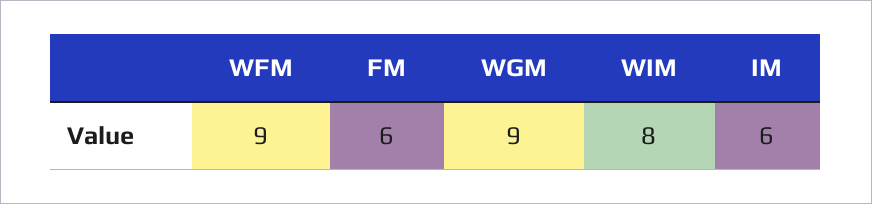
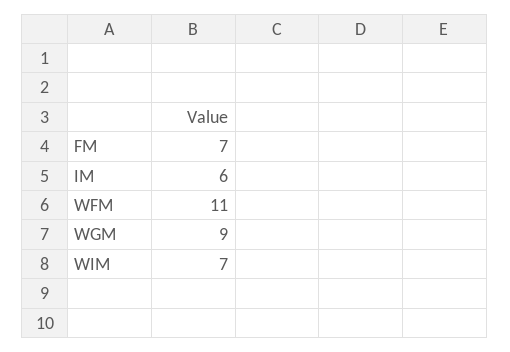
WFM: 9 -> 11
FM: 6 -> 7
WIM: 8 -> 7

